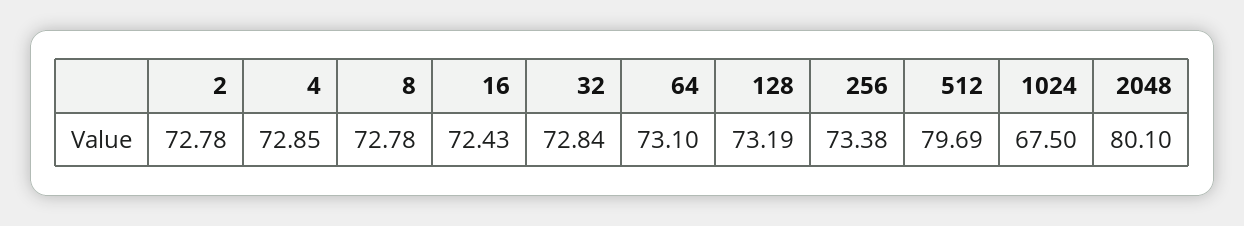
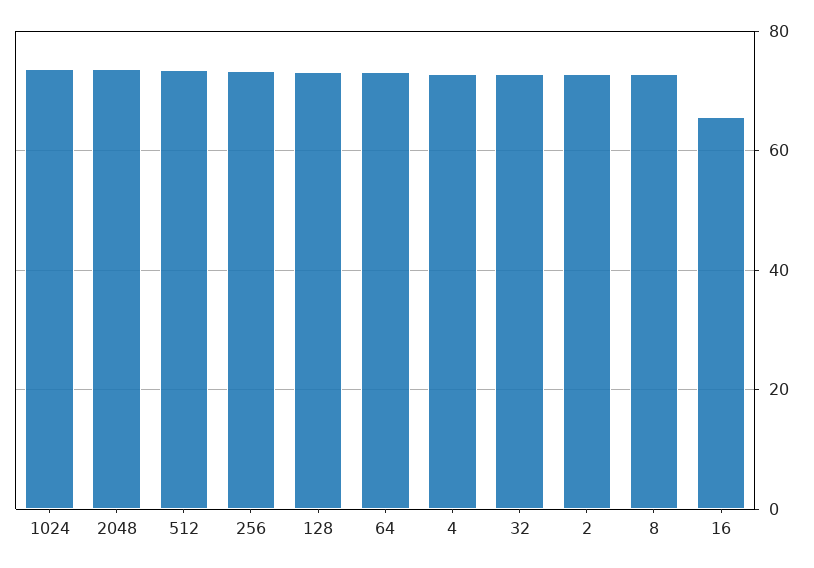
16: 72.43 -> 66
512: 79.69 -> 74
1024: 67.5 -> 74
2048: 80.1 -> 74

